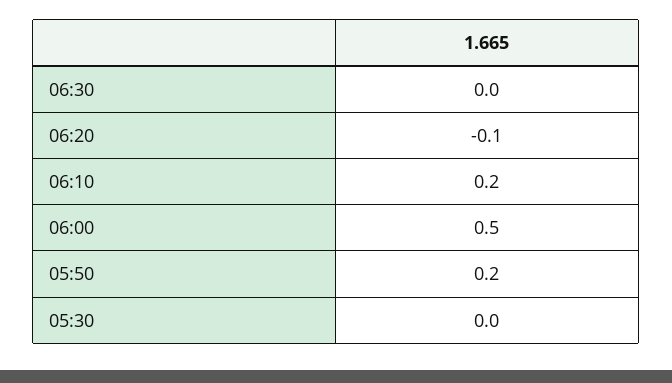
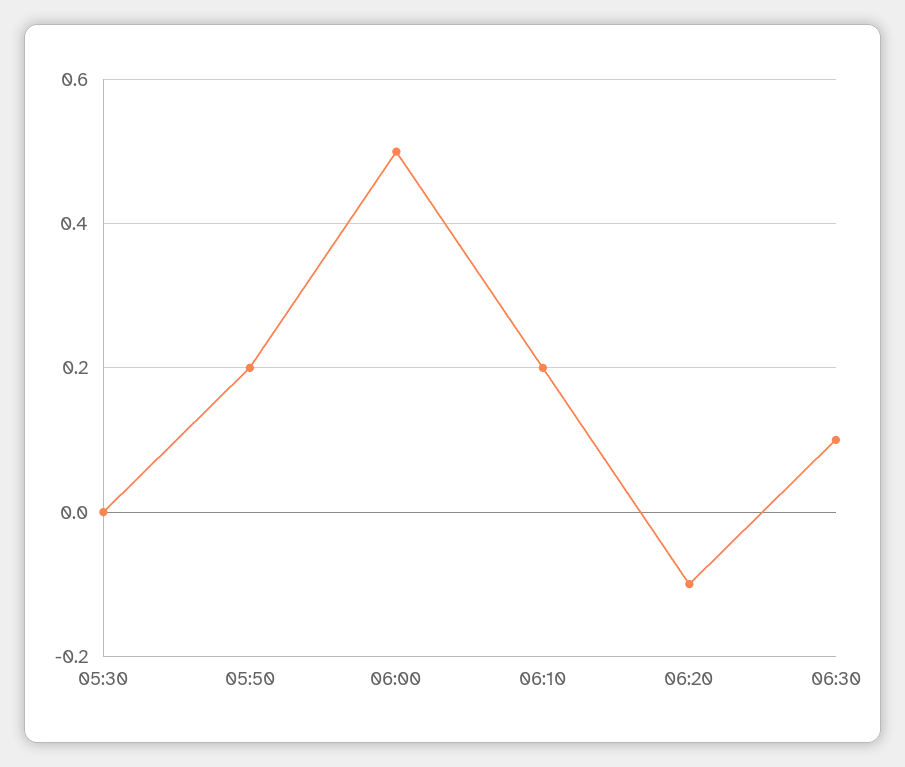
06:30: 0 -> 0.1

